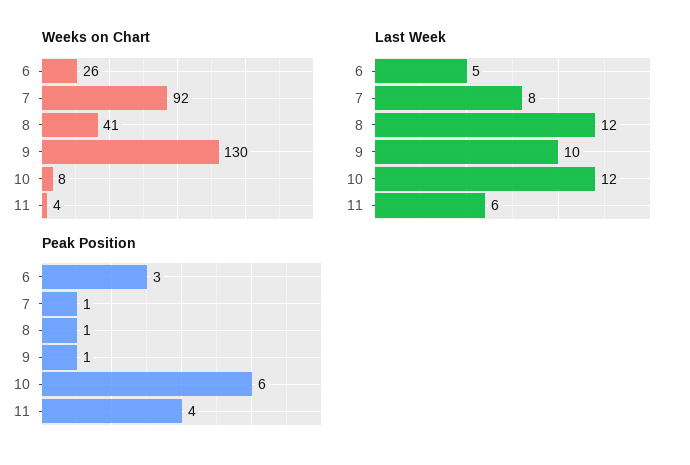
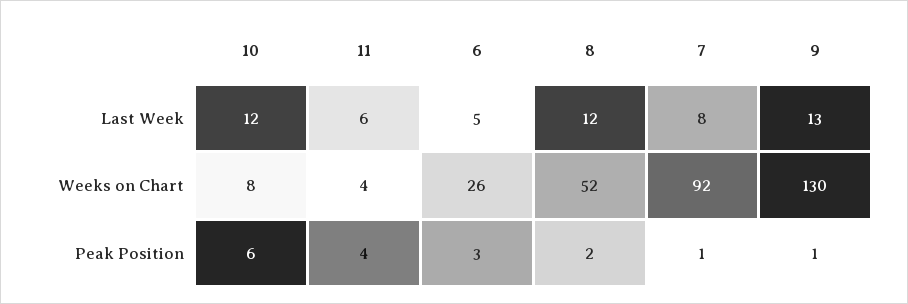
Weeks on Chart, 8: 41 -> 52
Last Week, 9: 10 -> 13
Peak Position, 8: 1 -> 2

